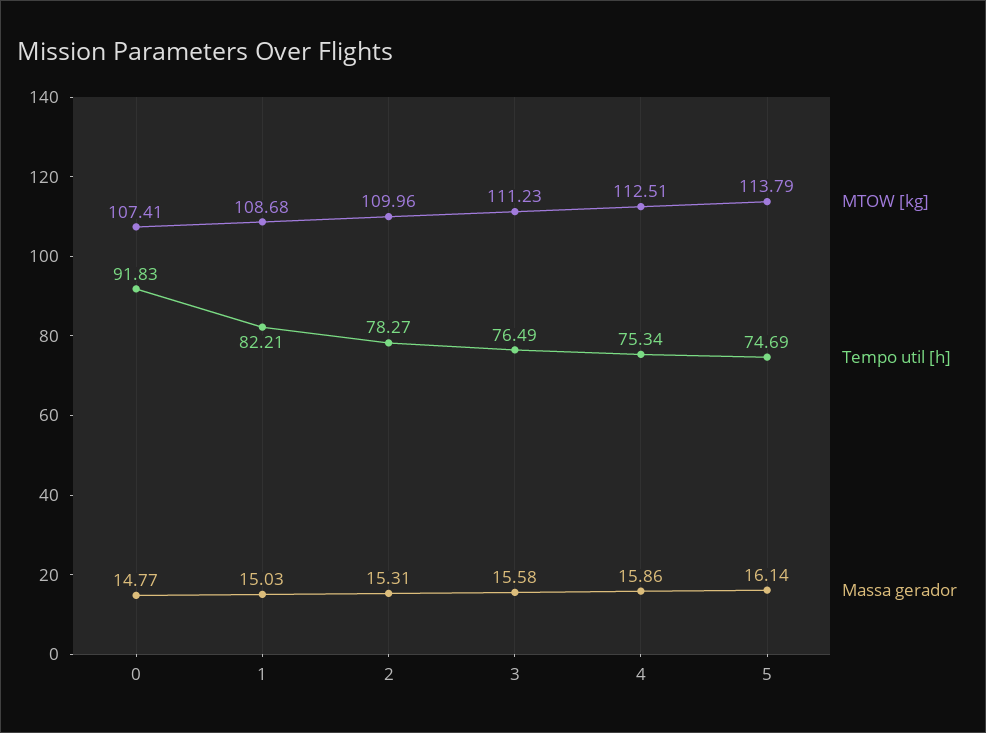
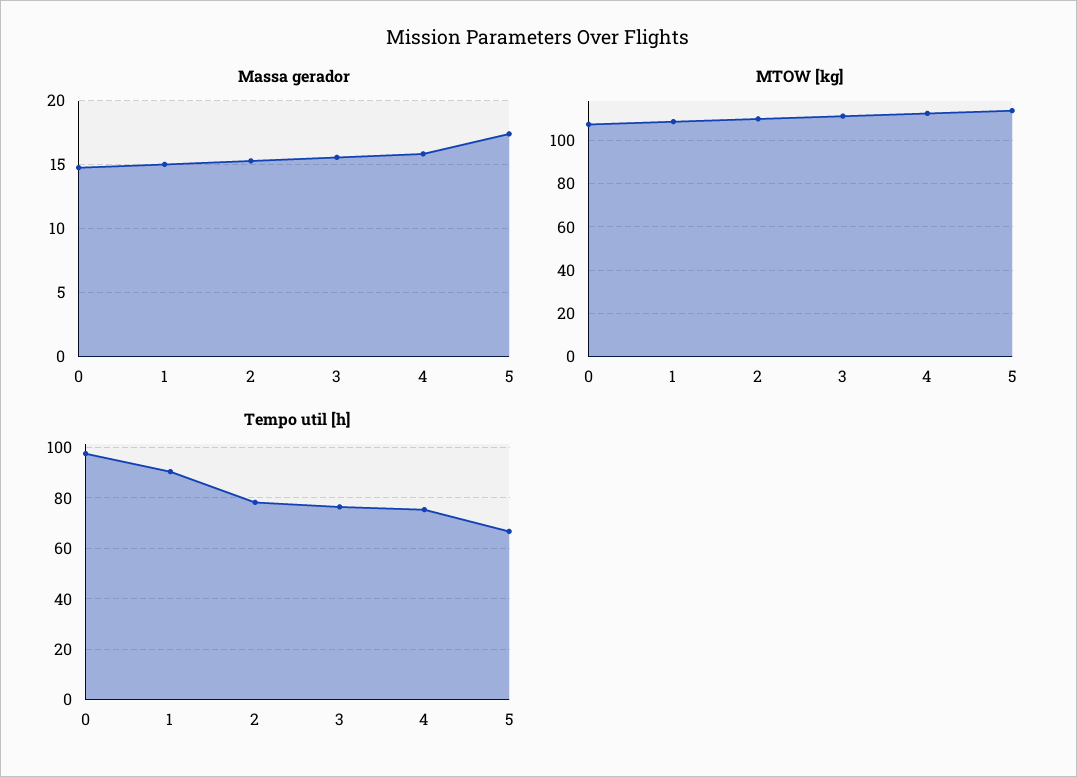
Tempo util [h], 0: 91.83 -> 97.5
Tempo util [h], 1: 82.21 -> 90
Tempo util [h], 5: 74.69 -> 67.5
Massa gerador, 5: 16.14 -> 17.5

